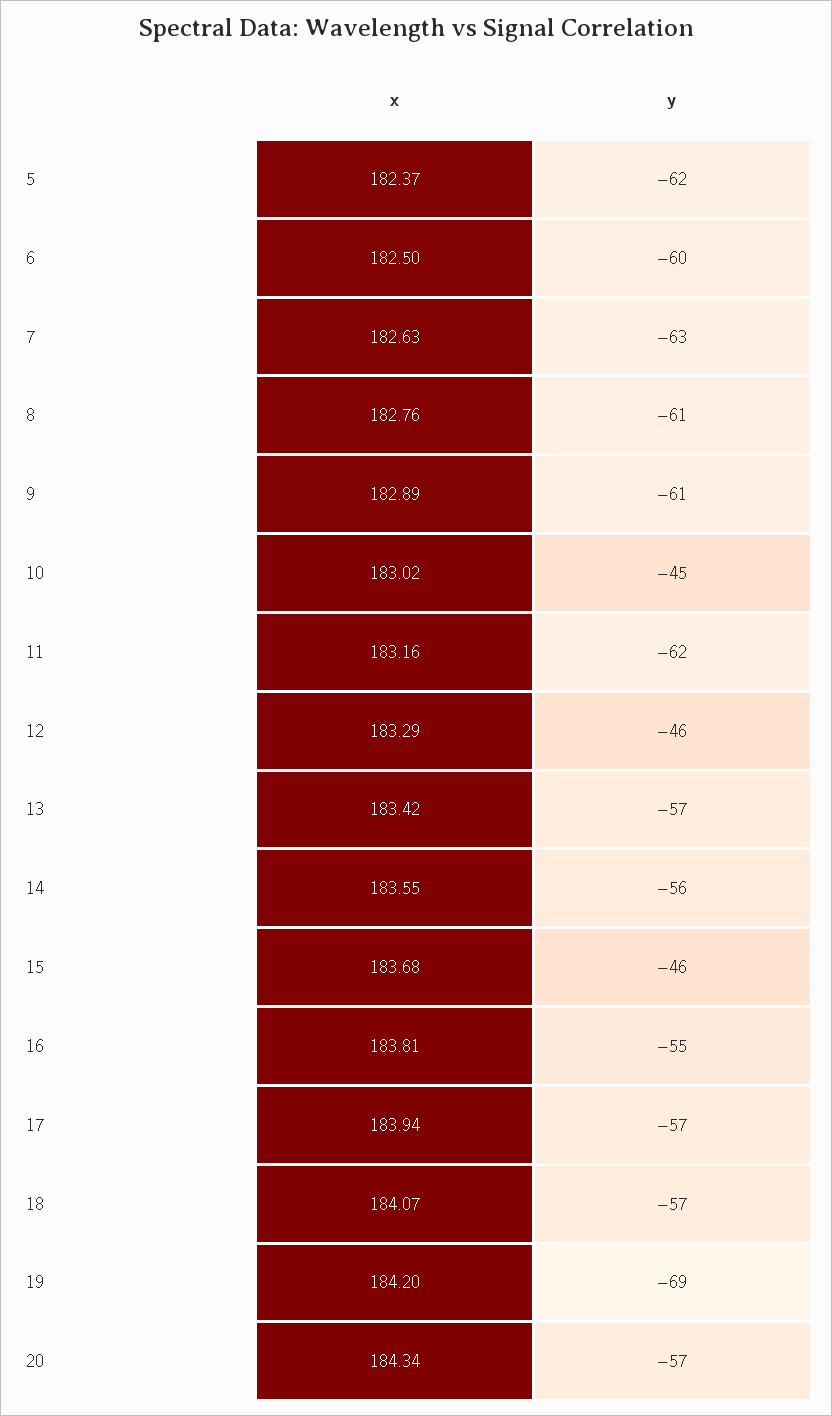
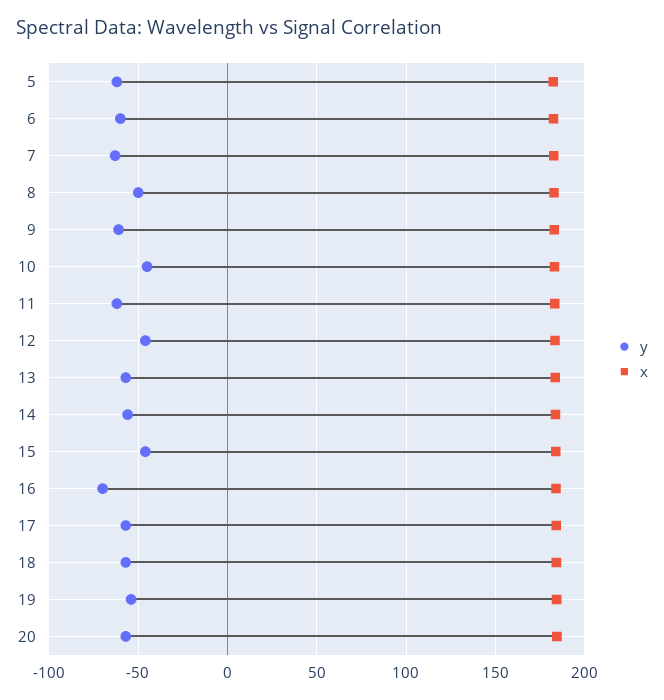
y, 8: -61 -> -50
y, 16: -55 -> -70
y, 19: -69 -> -55

